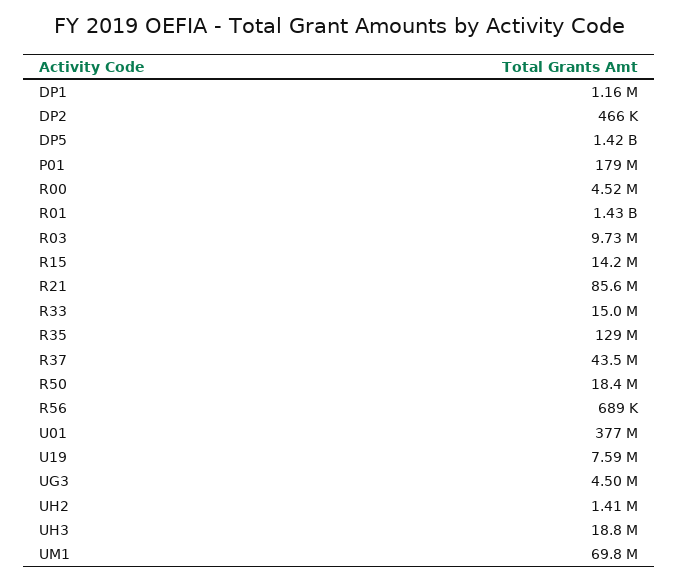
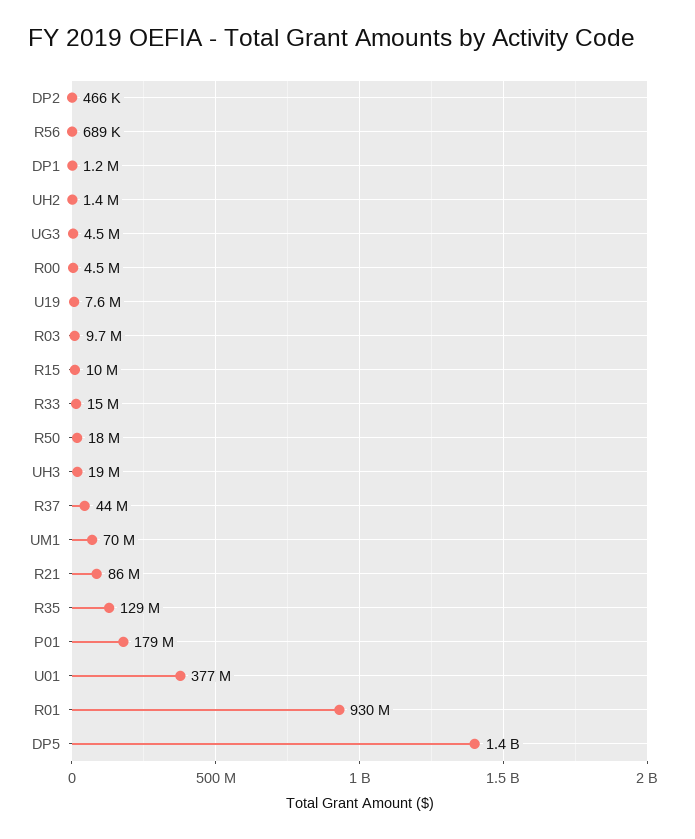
R01: 1430000000 -> 930000000
R15: 14200000 -> 10000000

